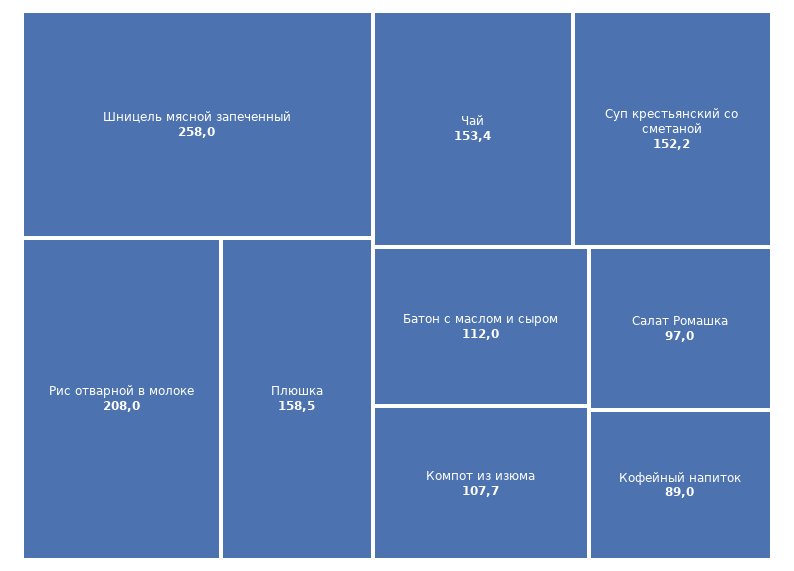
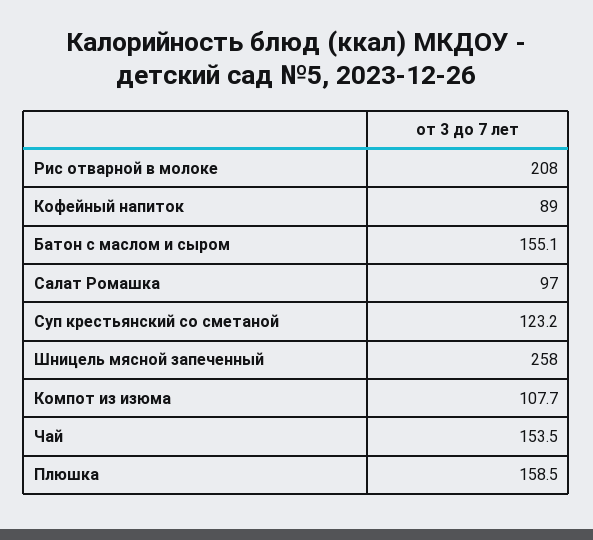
Чай: 153.4 -> 153.5
Суп крестьянский со сметаной: 152.2 -> 123.2
Батон с маслом и сыром: 112 -> 155.1

